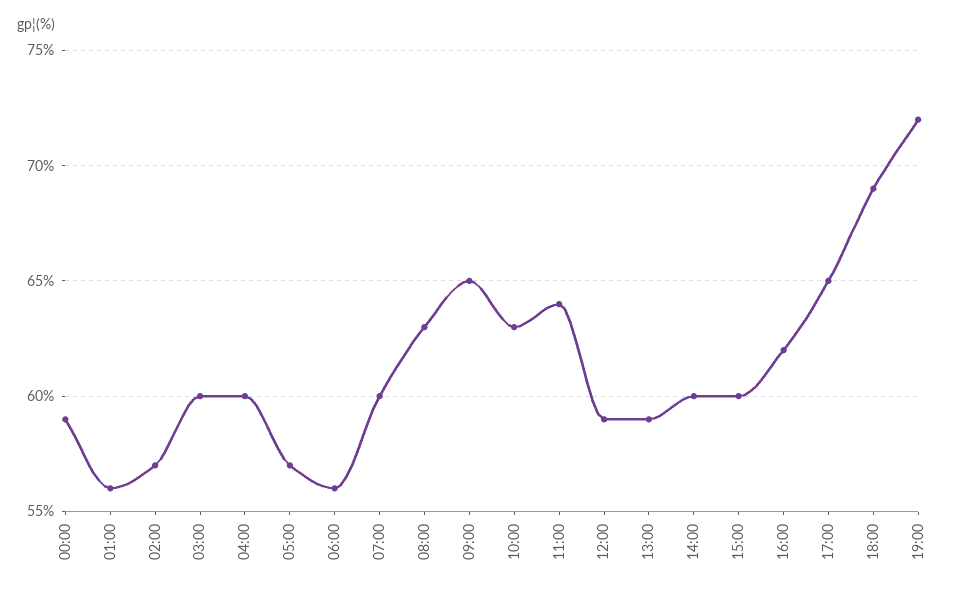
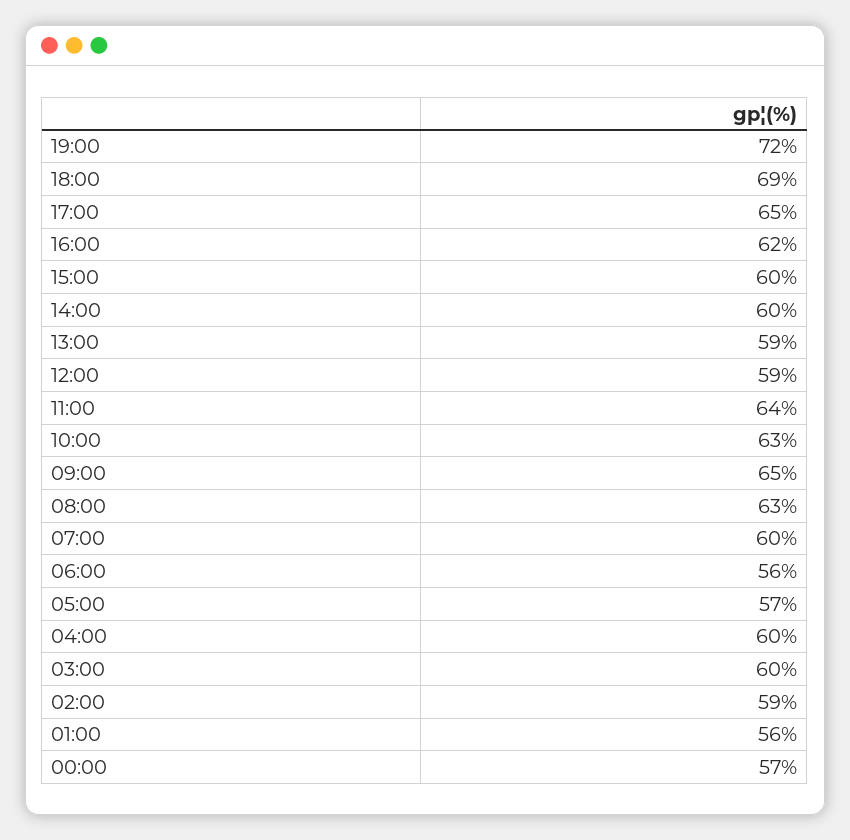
00:00: 59 -> 57
02:00: 57 -> 59

